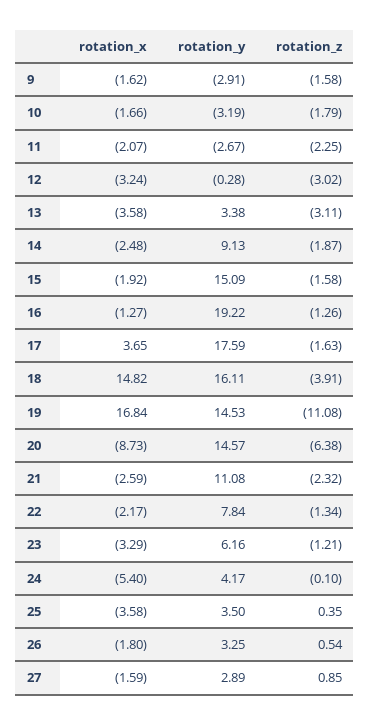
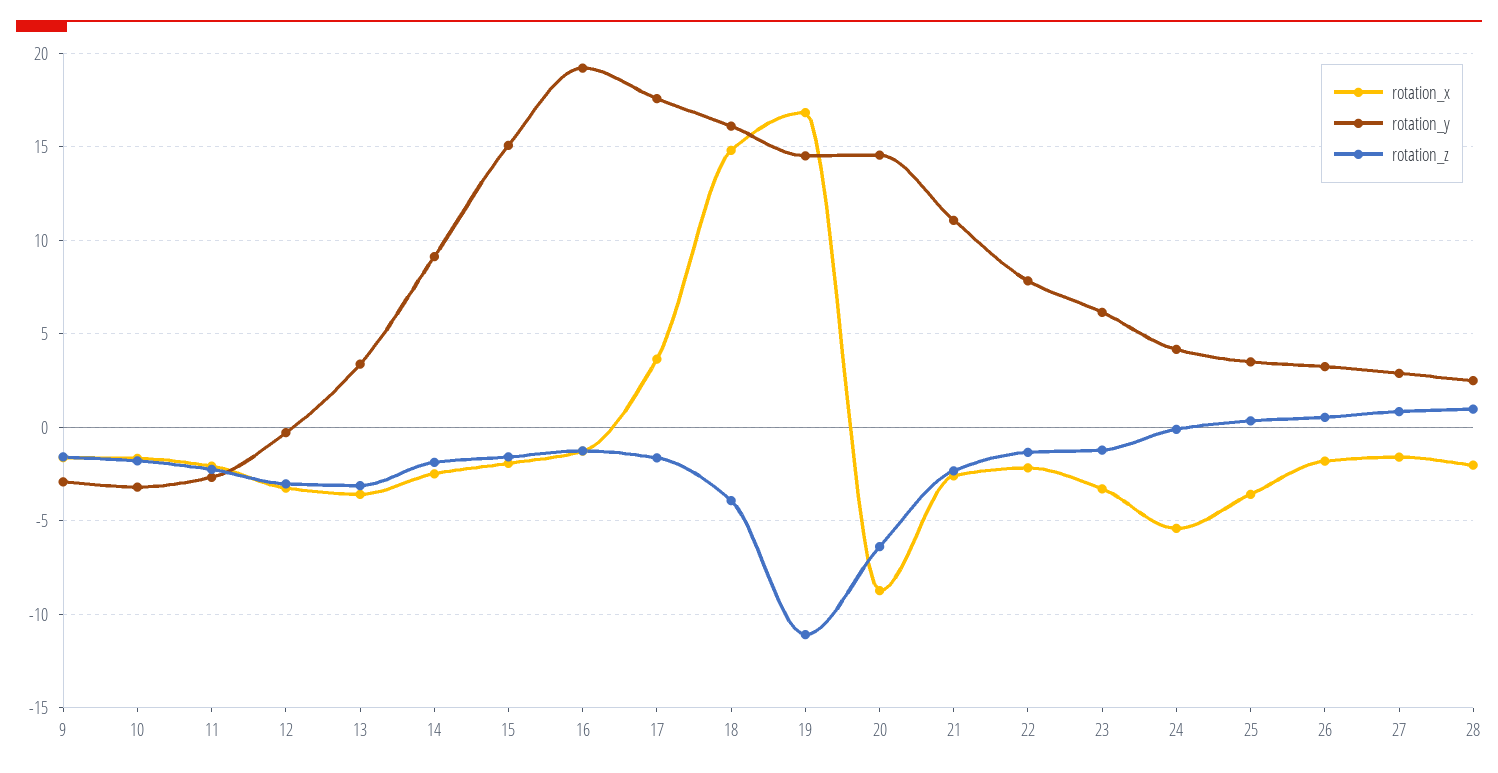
rotation_x, 28: none -> -2
rotation_y, 28: none -> 2.5
rotation_z, 28: none -> 1

